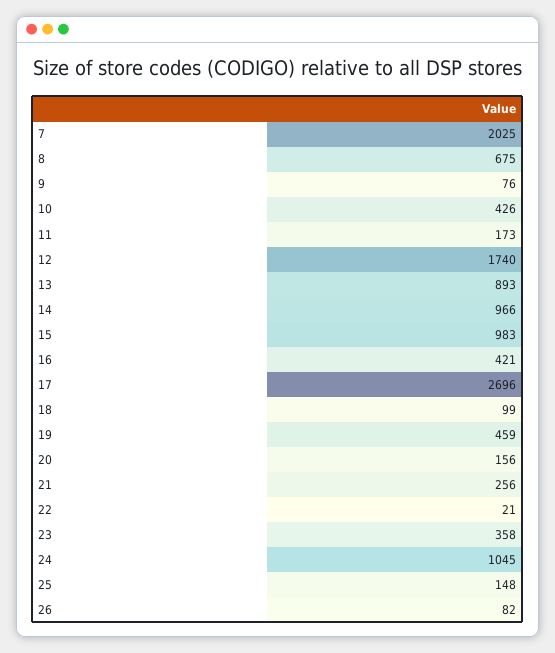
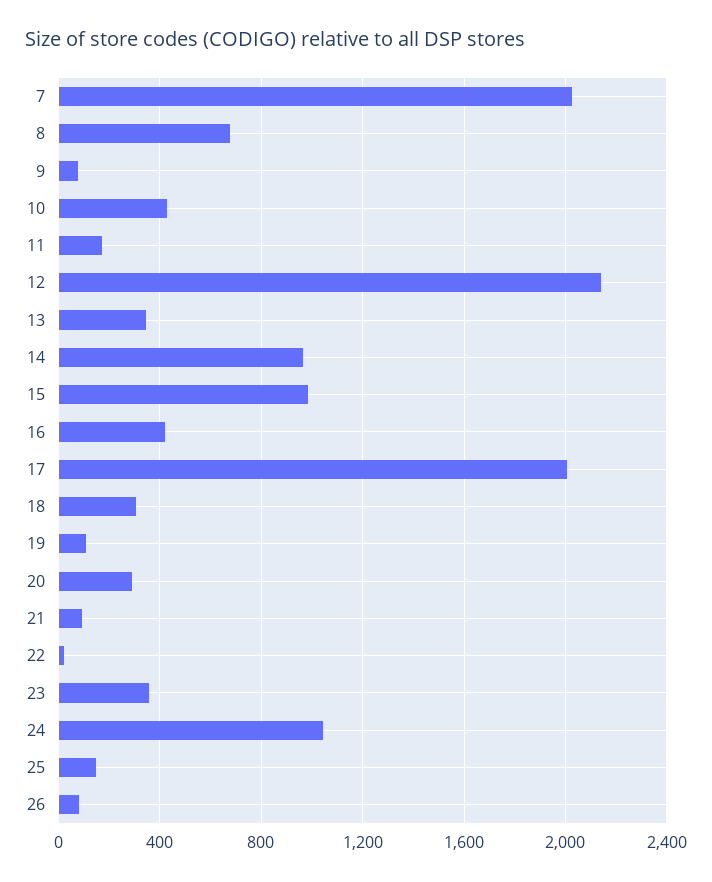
12: 1740 -> 2150
13: 893 -> 350
17: 2696 -> 2000
18: 99 -> 300
19: 459 -> 100
20: 156 -> 300
21: 256 -> 100

